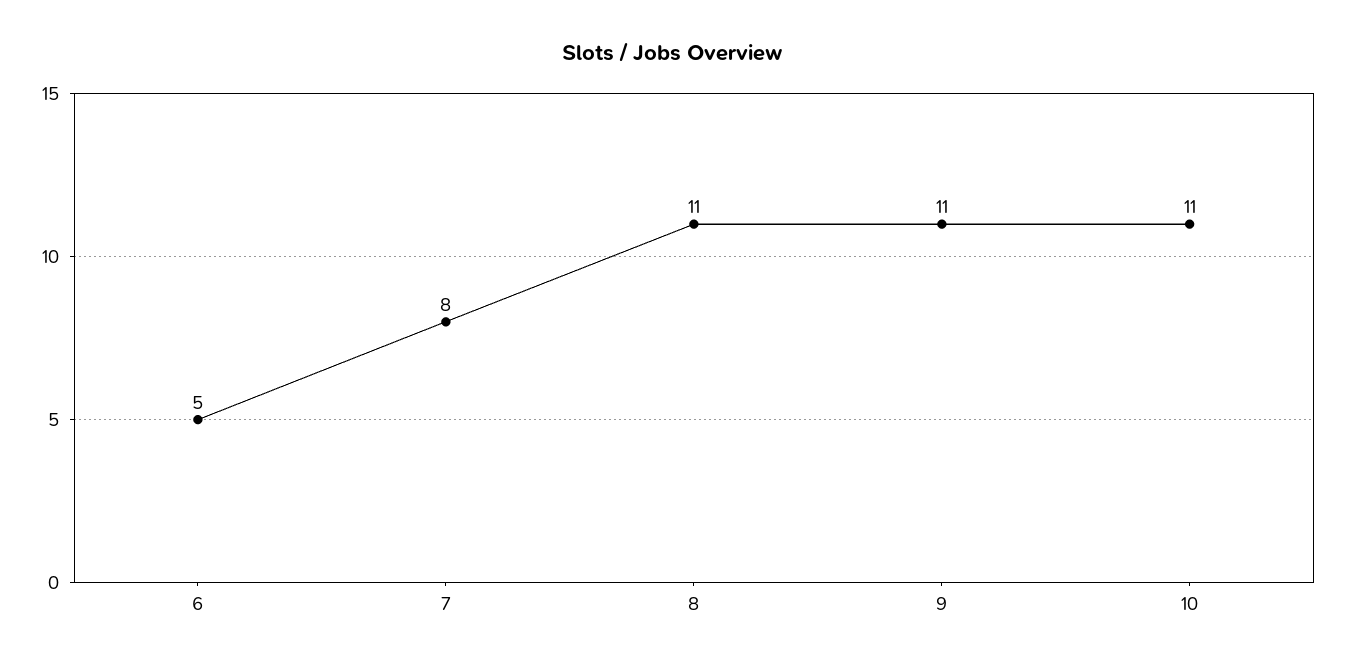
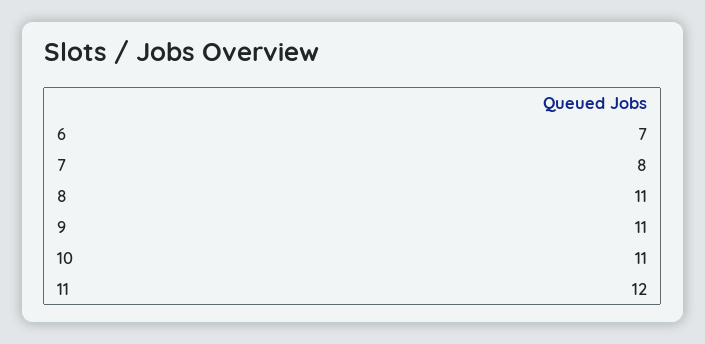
6: 5 -> 7
11: none -> 12

